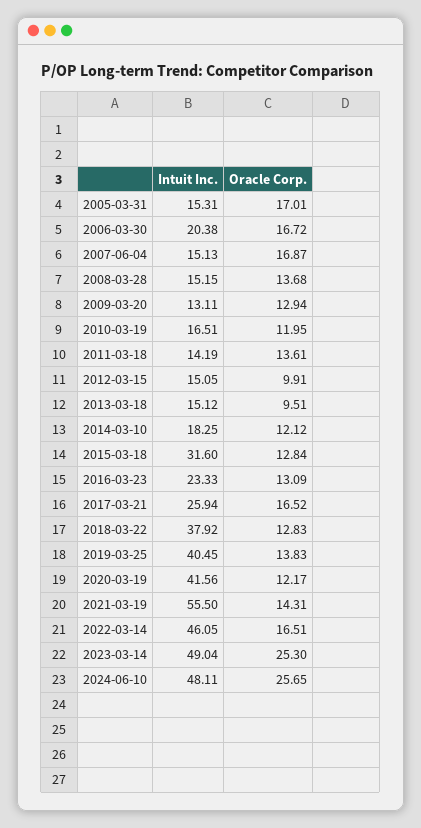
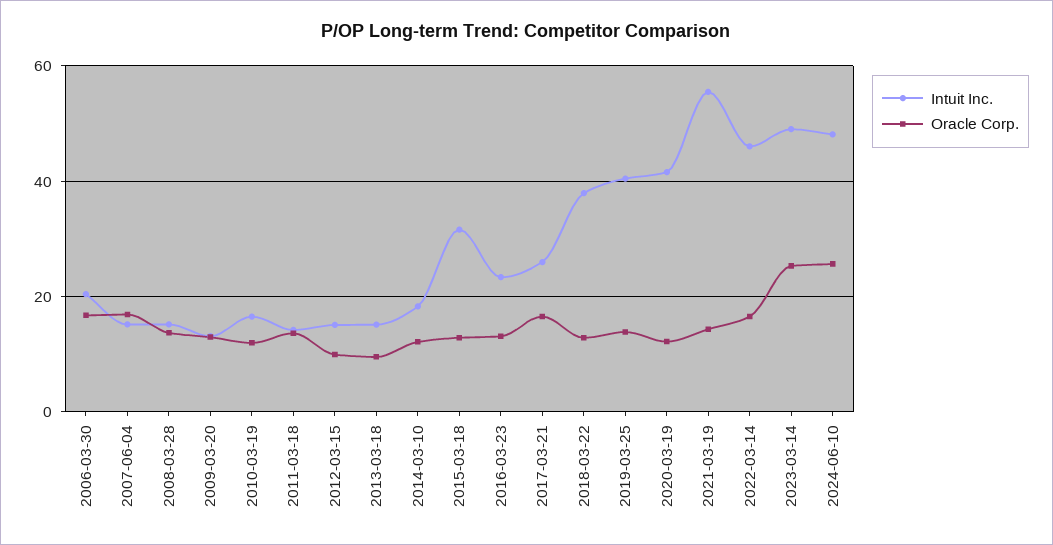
Intuit Inc., 2005-03-31: 15.31 -> none
Oracle Corp., 2005-03-31: 17.01 -> none

